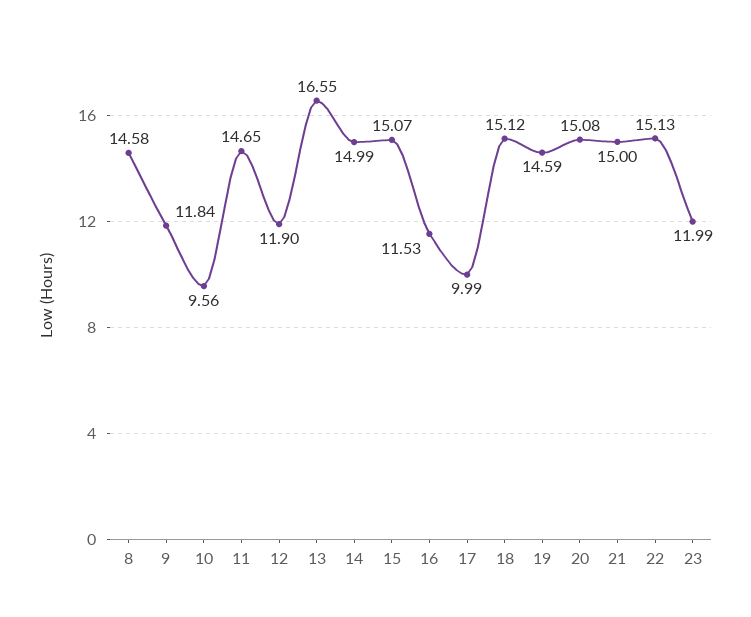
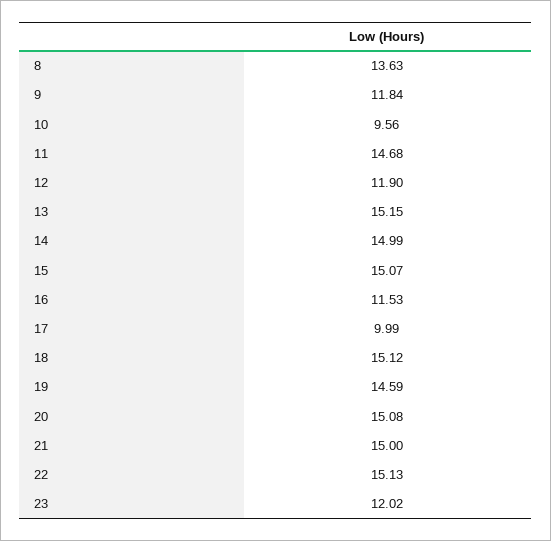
8: 14.58 -> 13.63
11: 14.65 -> 14.68
13: 16.55 -> 15.15
23: 11.99 -> 12.02

